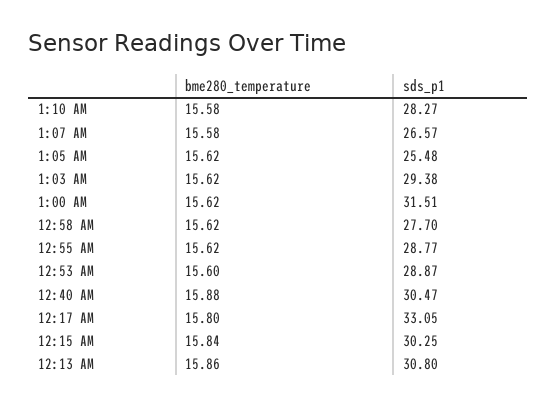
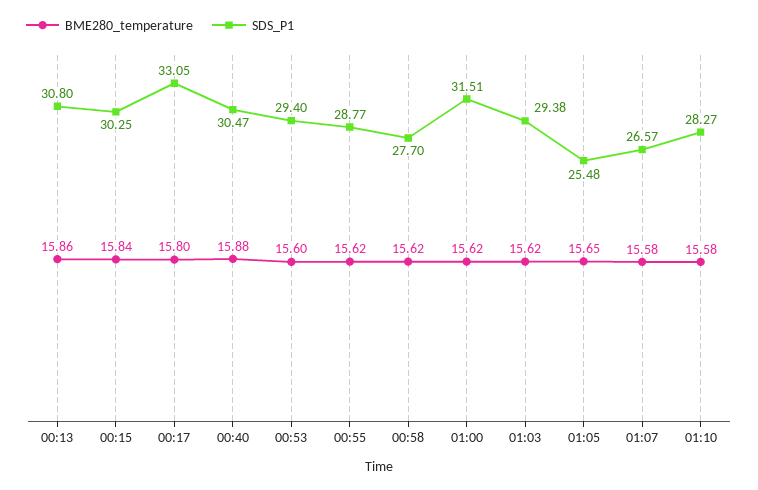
bme280_temperature, 1:05 AM: 15.62 -> 15.65
sds_p1, 12:53 AM: 28.87 -> 29.4

